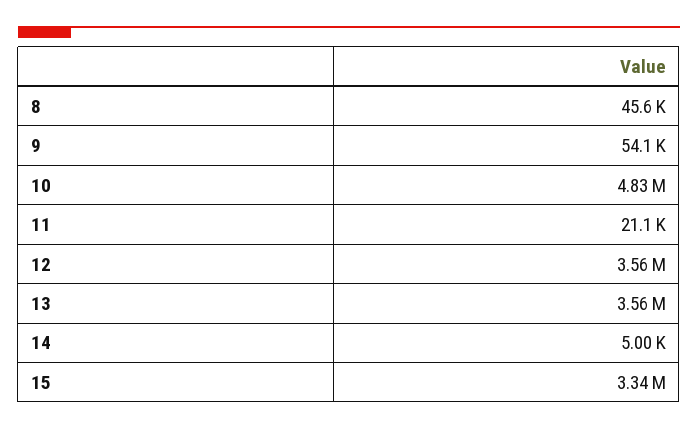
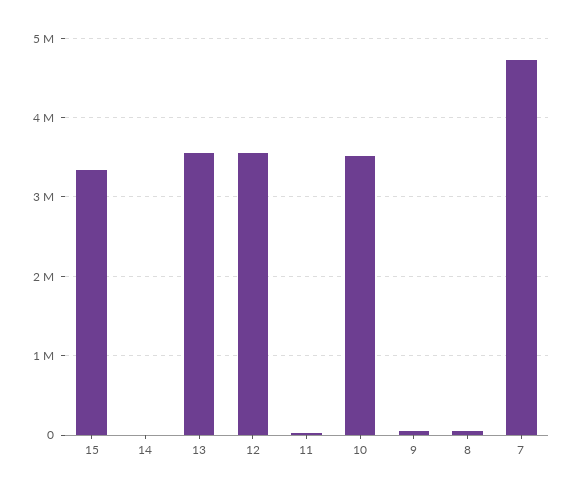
10: 4830000 -> 3500000
7: none -> 4700000

